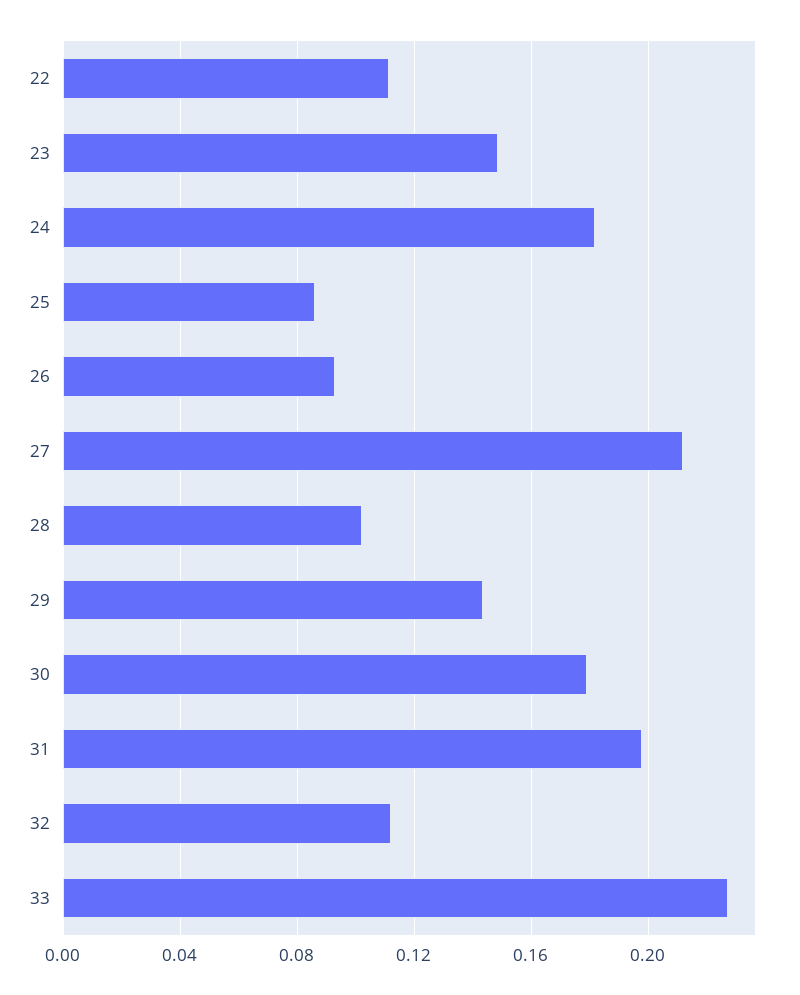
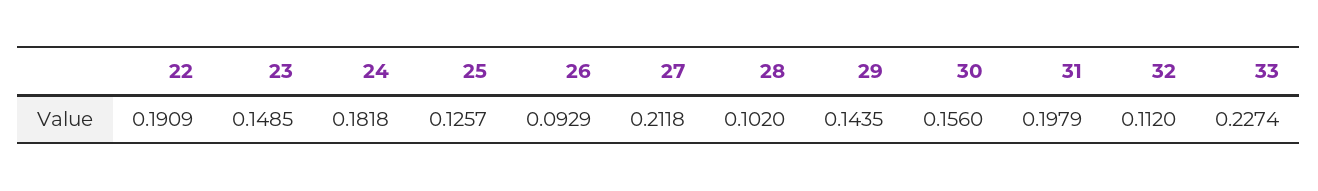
22: 0.11 -> 0.1909
25: 0.085 -> 0.1257
30: 0.18 -> 0.156

